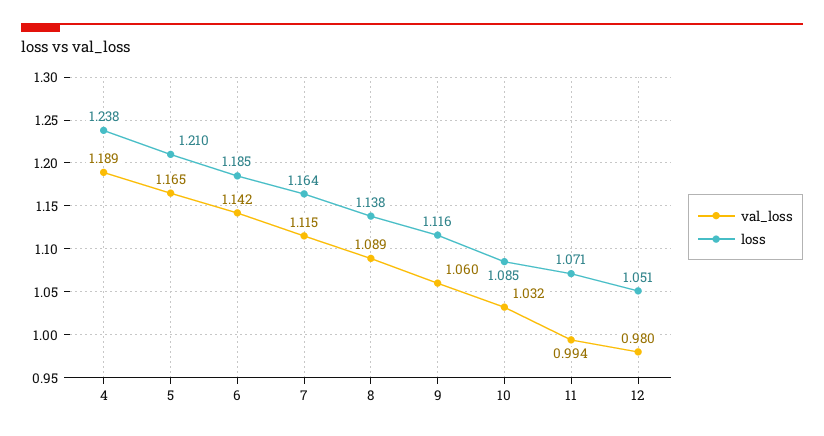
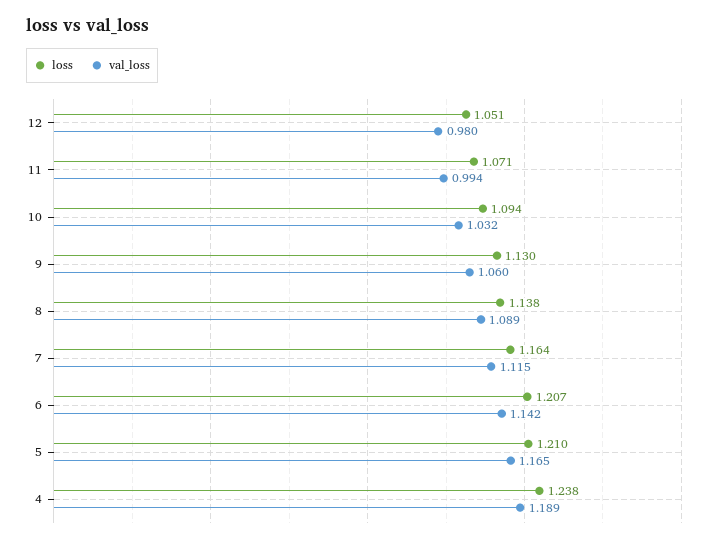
loss, 6: 1.185 -> 1.207
loss, 9: 1.116 -> 1.13
loss, 10: 1.085 -> 1.094

